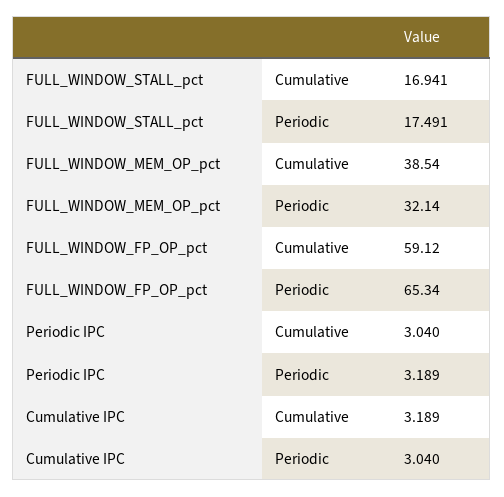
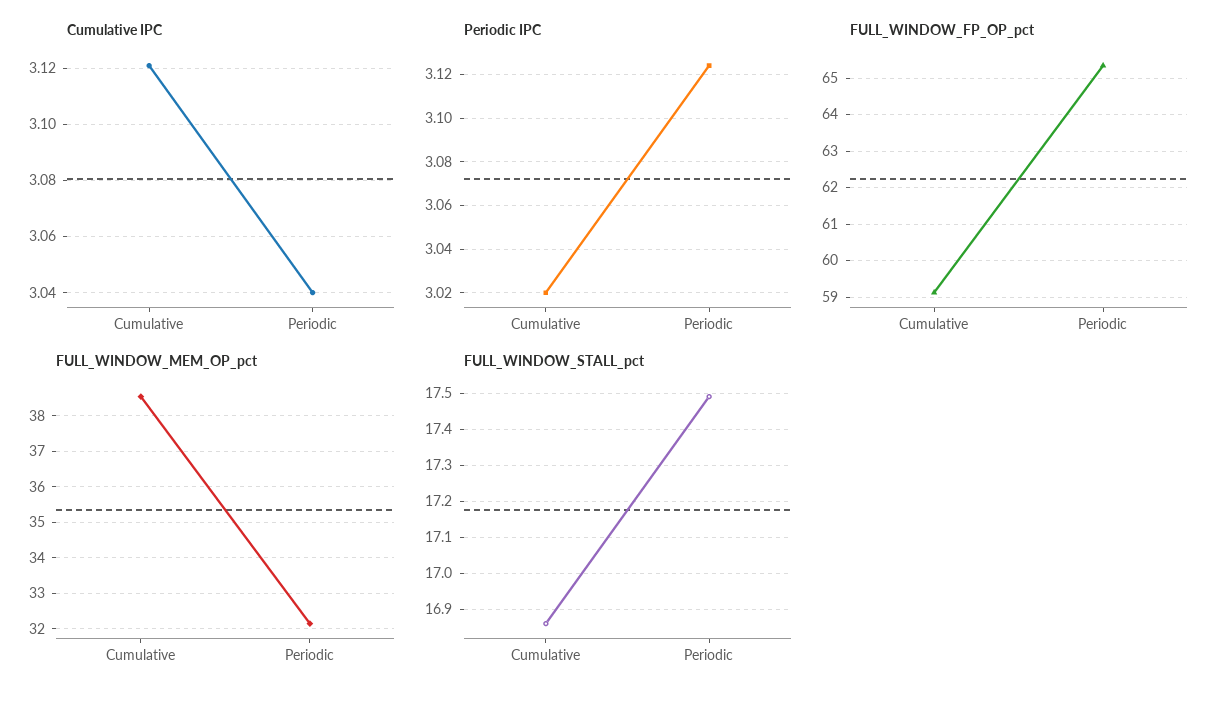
FULL_WINDOW_STALL_pct, Cumulative: 16.941 -> 16.86
Periodic IPC, Cumulative: 3.04 -> 3.02
Periodic IPC, Periodic: 3.189 -> 3.125
Cumulative IPC, Cumulative: 3.189 -> 3.12

